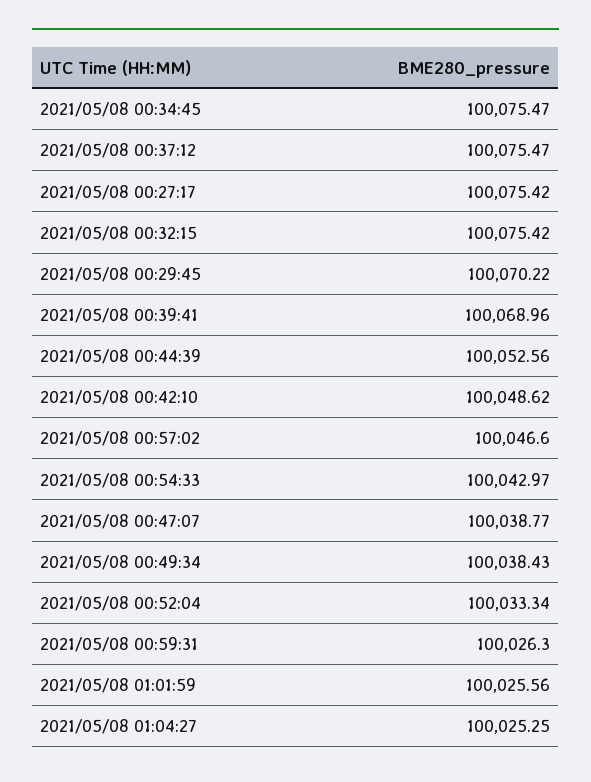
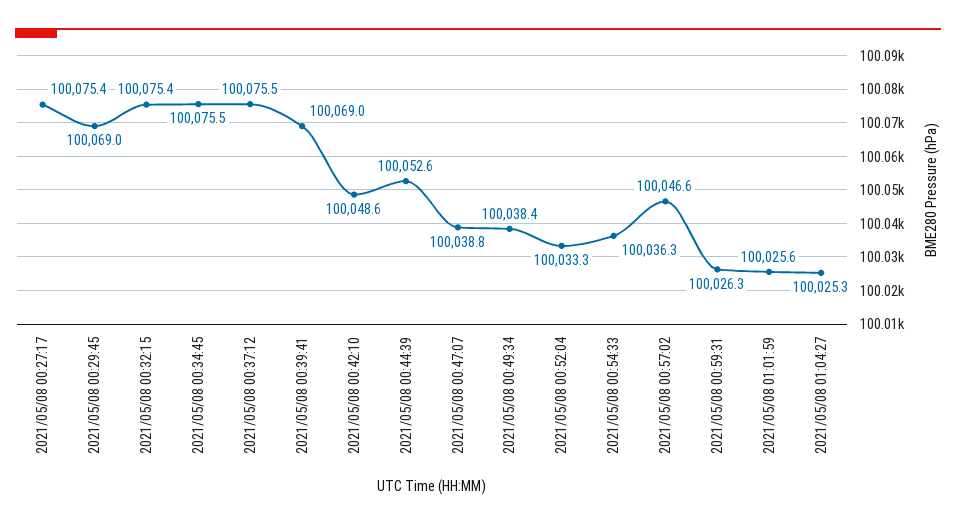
2021/05/08 00:29:45: 100070.22 -> 100069
2021/05/08 00:54:33: 100042.97 -> 100036.3

